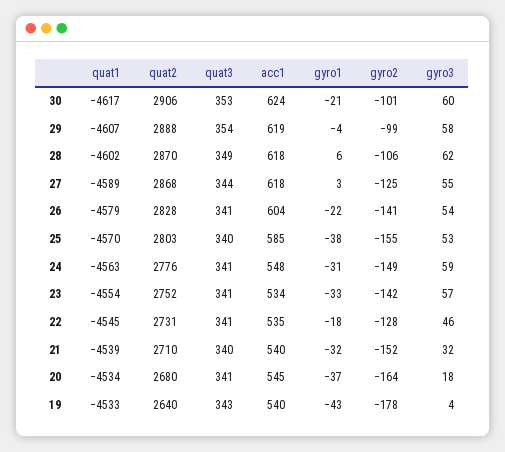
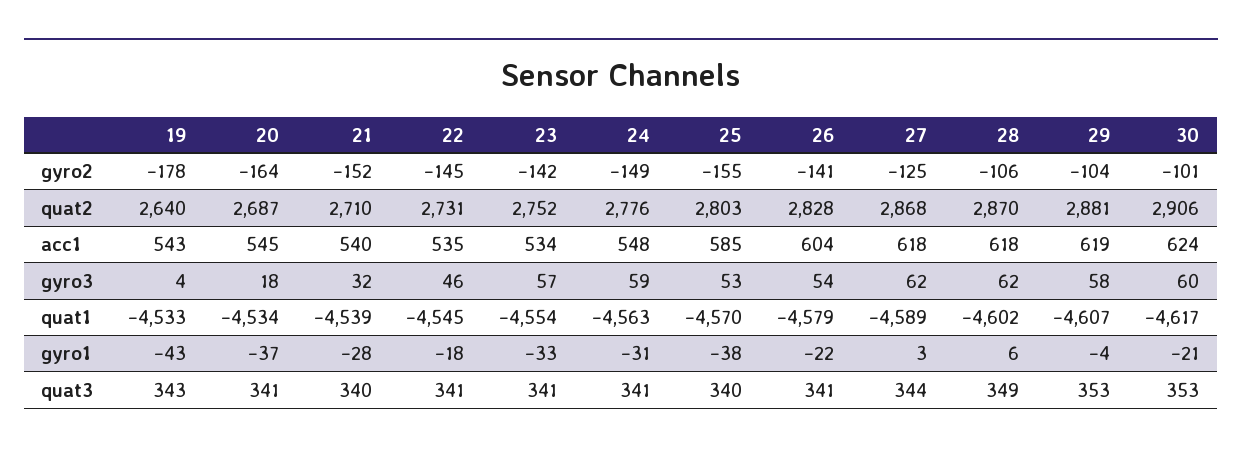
quat2, 29: 2888 -> 2881
quat3, 29: 354 -> 353
gyro2, 29: -99 -> -104
gyro3, 27: 55 -> 62
gyro2, 22: -128 -> -145
gyro1, 21: -32 -> -28
quat2, 20: 2680 -> 2687
acc1, 19: 540 -> 543

